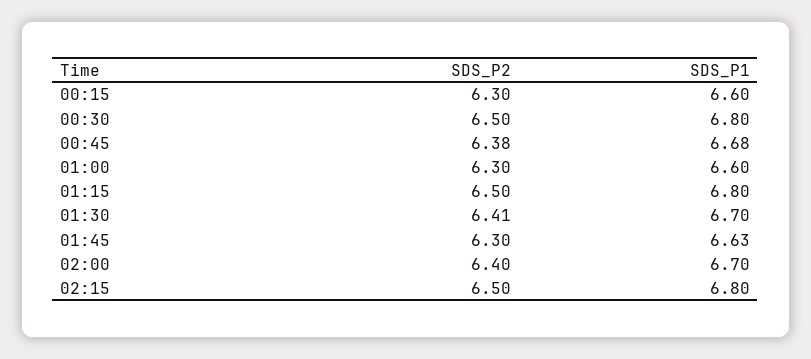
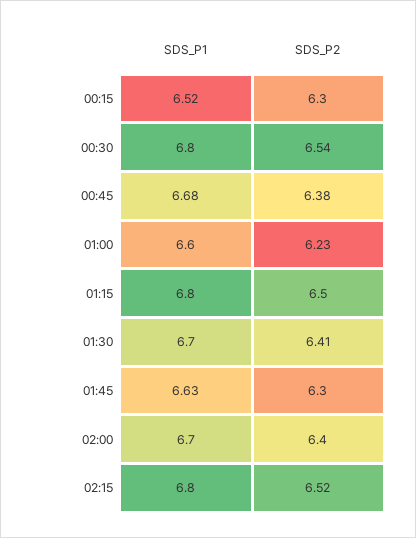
SDS_P1, 00:15: 6.6 -> 6.52
SDS_P2, 00:30: 6.5 -> 6.54
SDS_P2, 01:00: 6.3 -> 6.23
SDS_P2, 02:15: 6.5 -> 6.52

